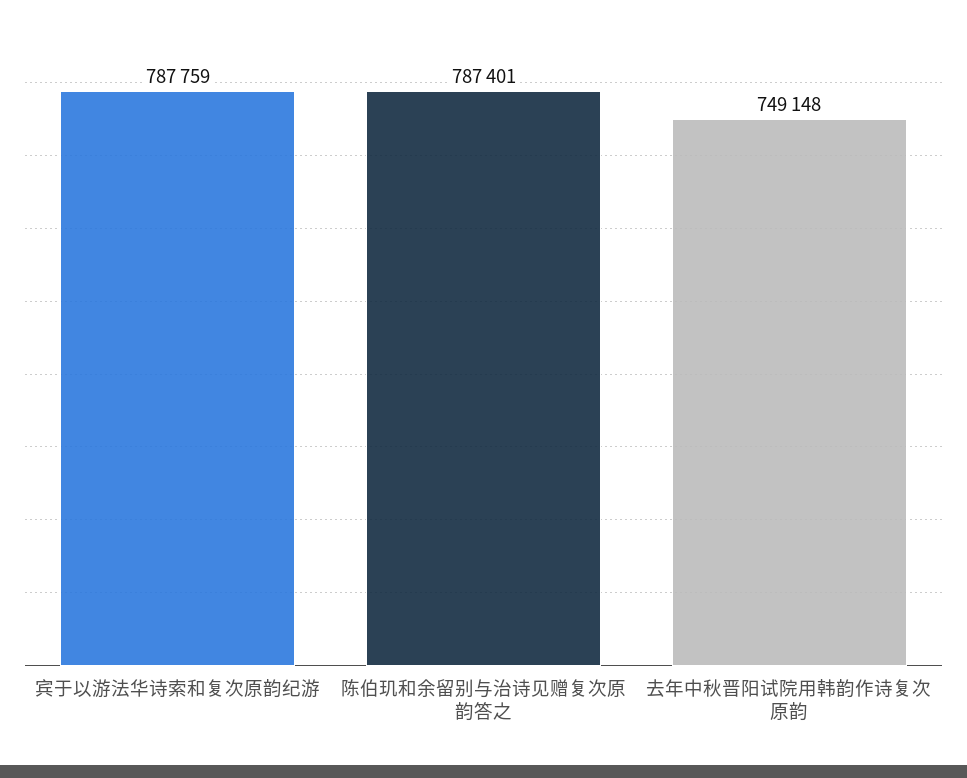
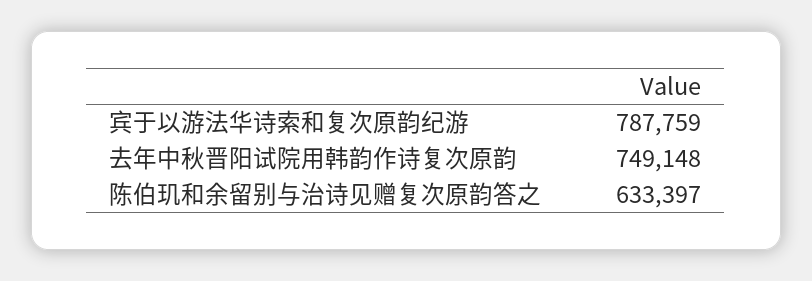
陈伯玑和余留别与治诗见赠复次原韵答之: 787401 -> 633397

